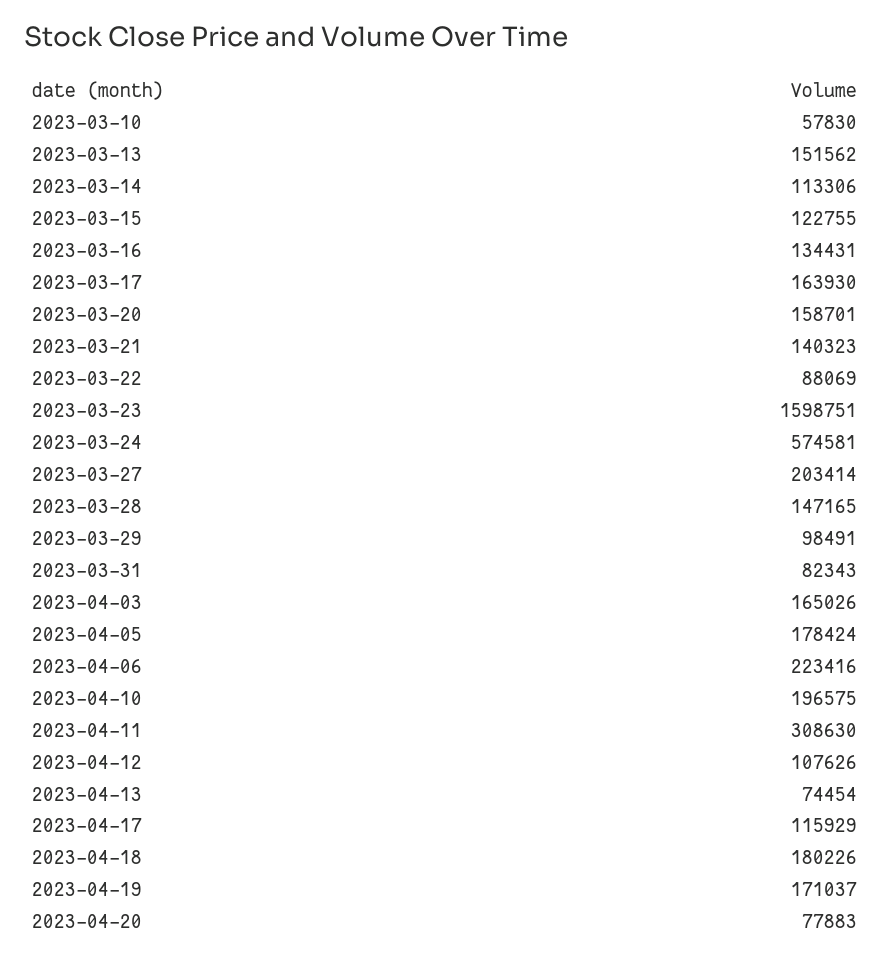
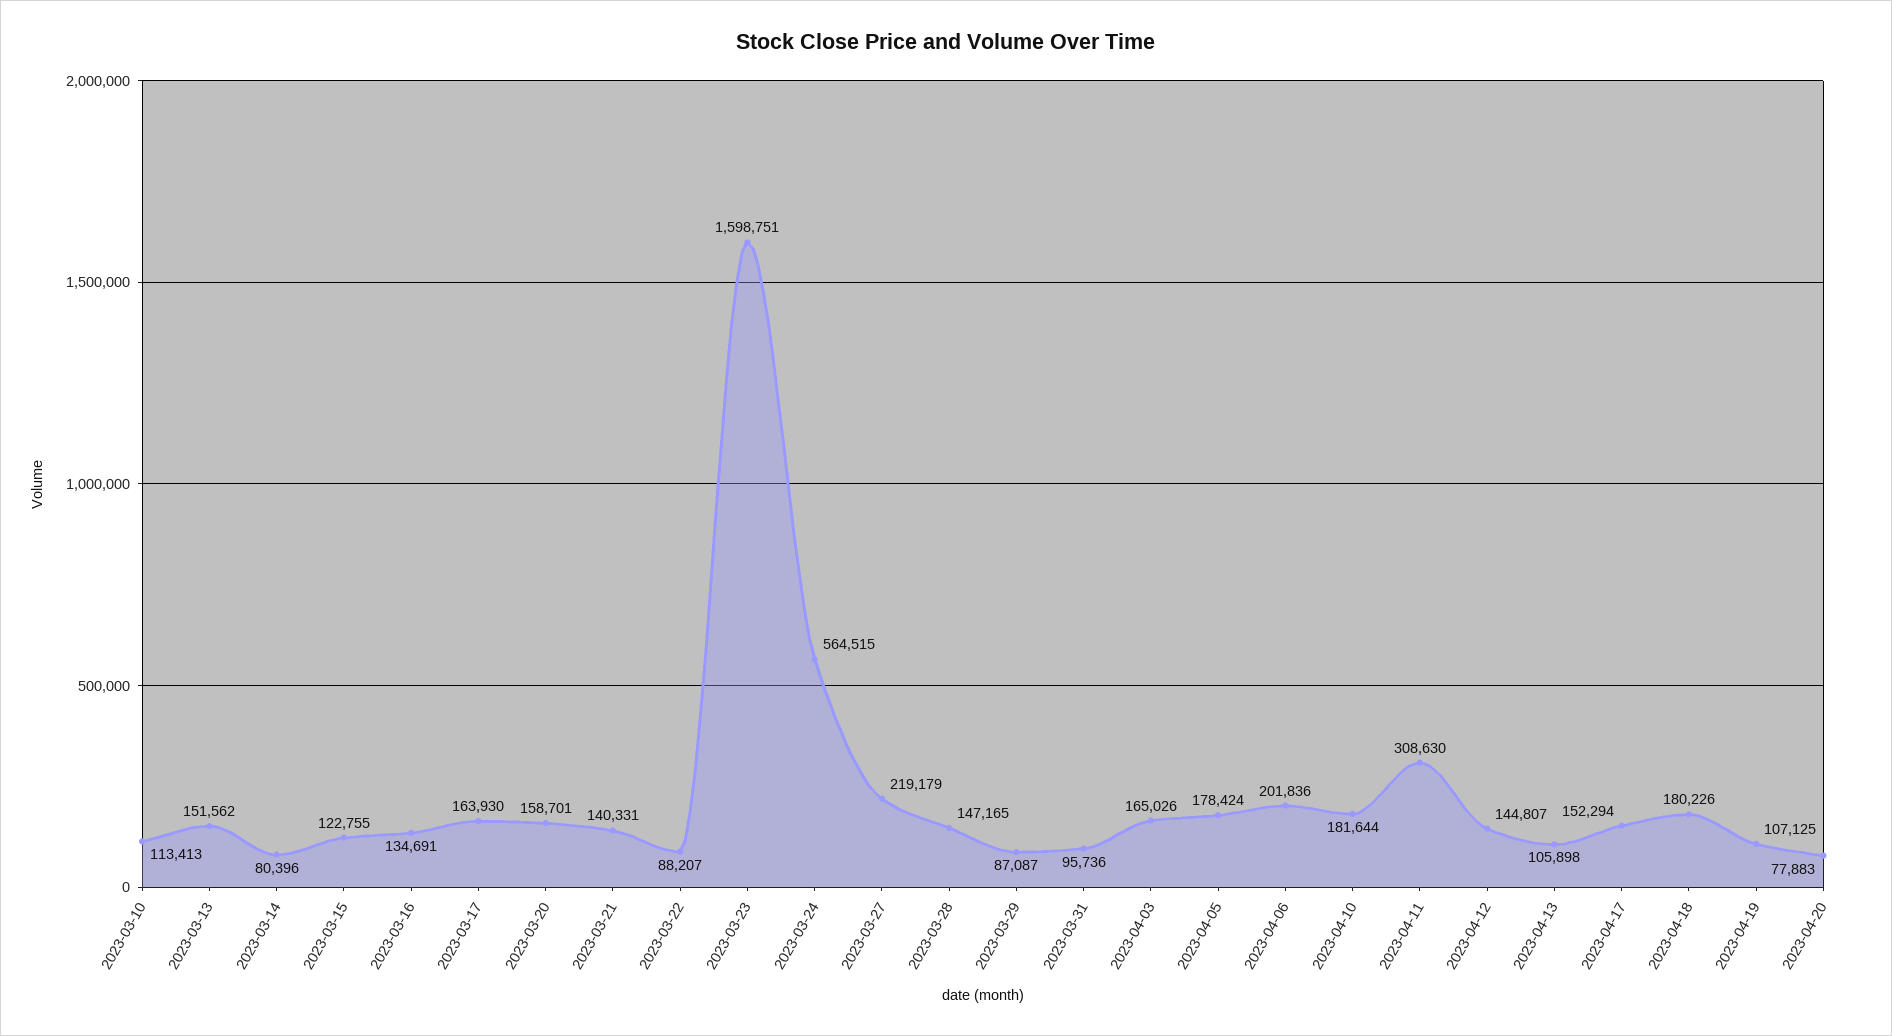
2023-03-10: 57830 -> 113413
2023-03-14: 113306 -> 80396
2023-03-16: 134431 -> 134691
2023-03-21: 140323 -> 140331
2023-03-22: 88069 -> 88207
2023-03-24: 574581 -> 564515
2023-03-27: 203414 -> 219179
2023-03-29: 98491 -> 87087
2023-03-31: 82343 -> 95736
2023-04-06: 223416 -> 201836
2023-04-10: 196575 -> 181644
2023-04-12: 107626 -> 144807
2023-04-13: 74454 -> 105898
2023-04-17: 115929 -> 152294
2023-04-19: 171037 -> 107125

